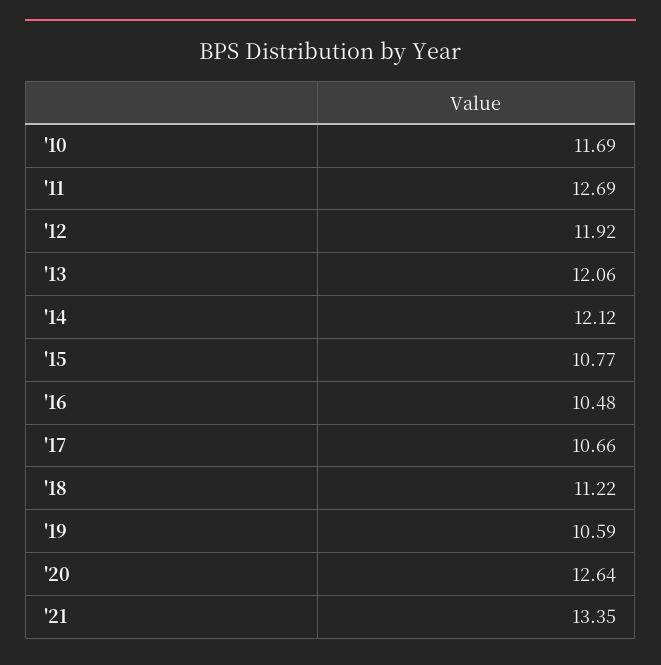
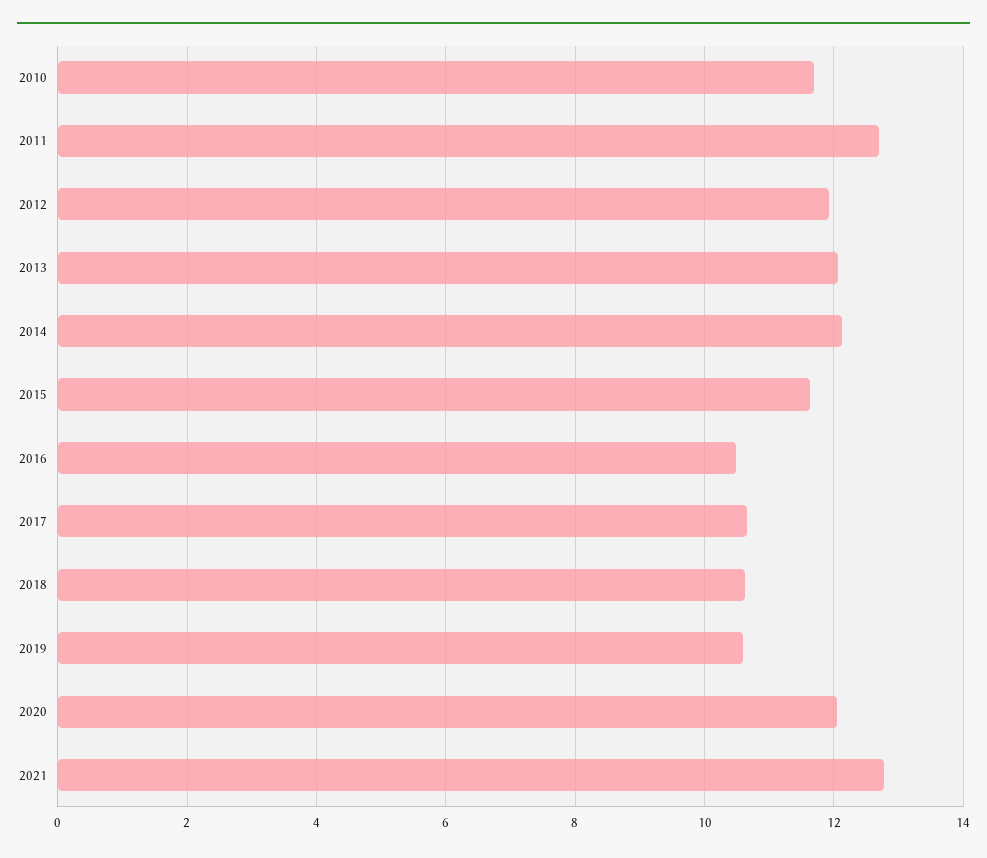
'15: 10.77 -> 11.6
'18: 11.22 -> 10.6
'20: 12.64 -> 12
'21: 13.35 -> 12.8

